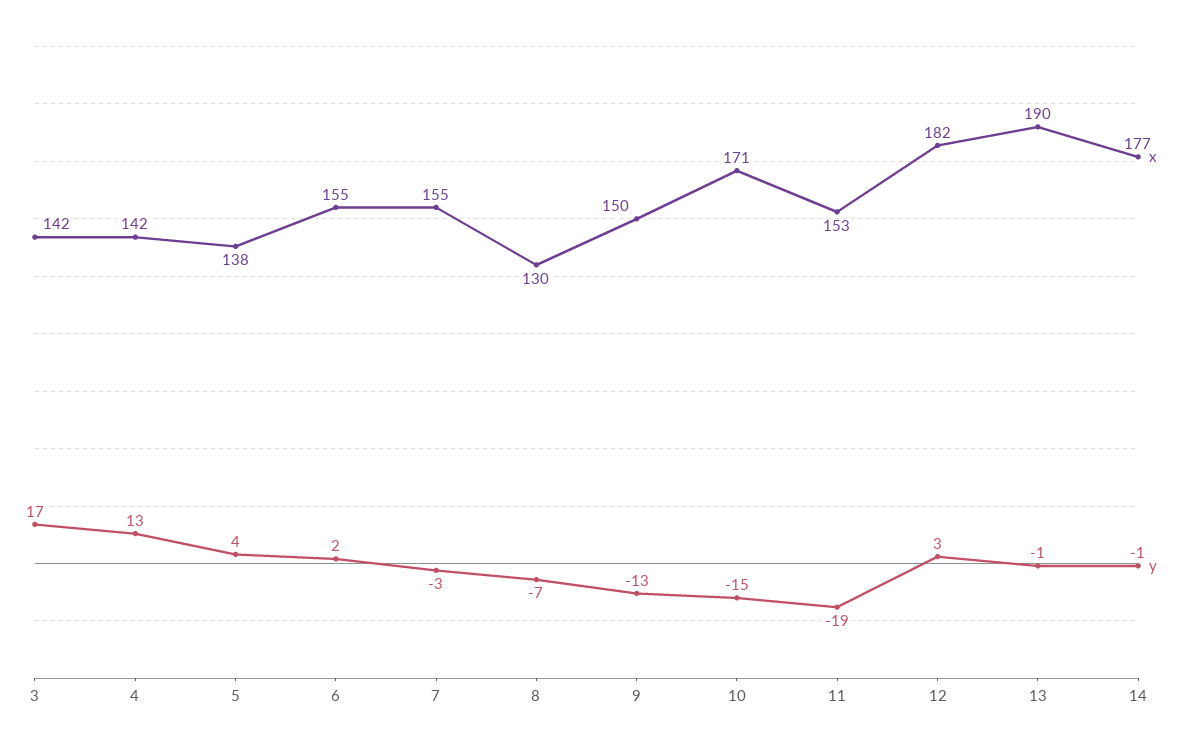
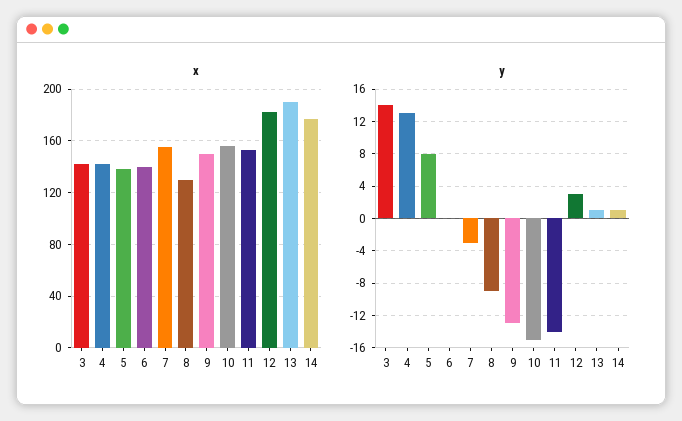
y, 3: 17 -> 14
y, 5: 4 -> 8
x, 6: 155 -> 140
y, 6: 2 -> 0
y, 8: -7 -> -9
x, 10: 171 -> 155
y, 11: -19 -> -14
y, 13: -1 -> 1
y, 14: -1 -> 1

